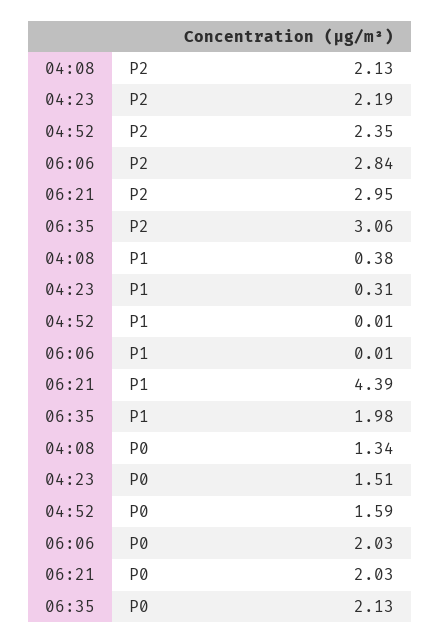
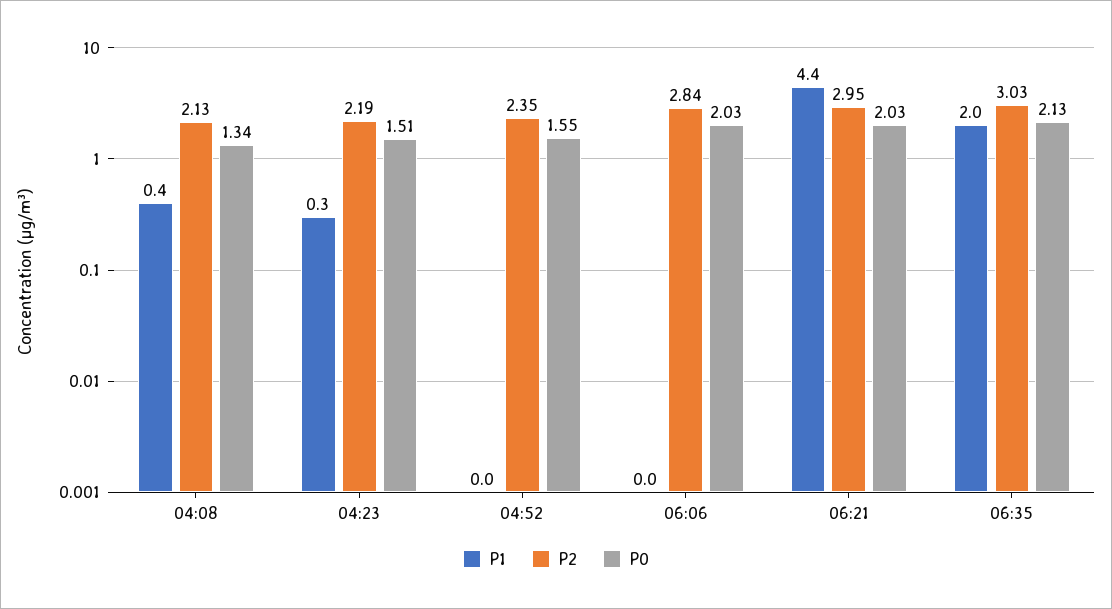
P2, 06:35: 3.06 -> 3.03
P0, 04:52: 1.59 -> 1.55

